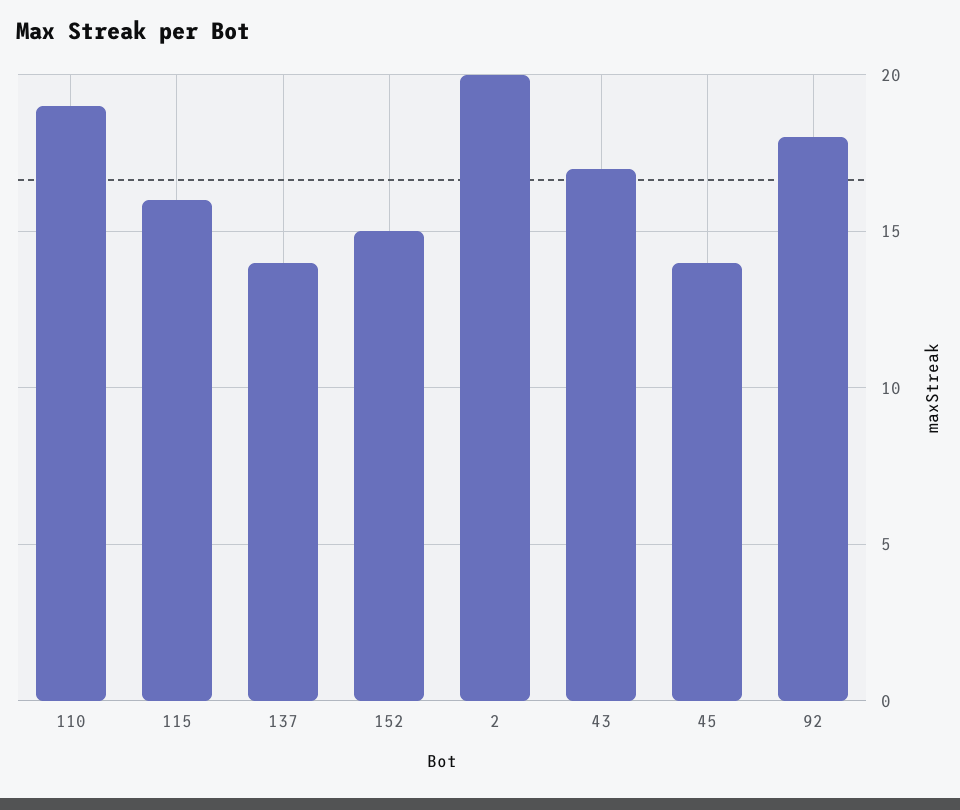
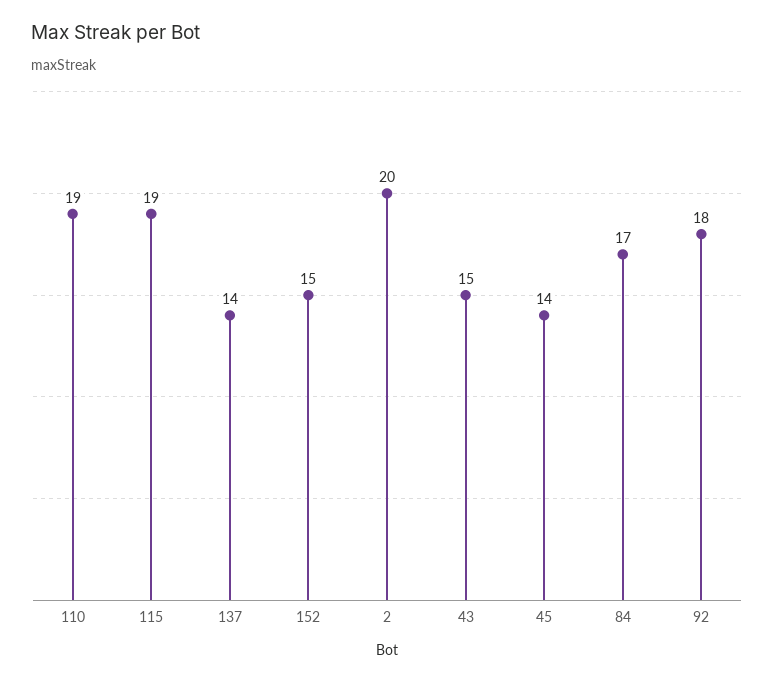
115: 16 -> 19
43: 17 -> 15
84: none -> 17

